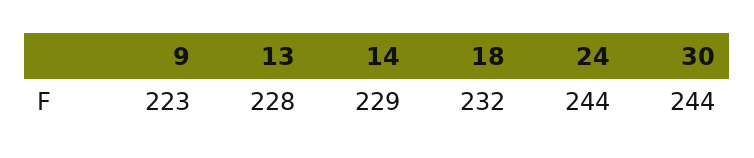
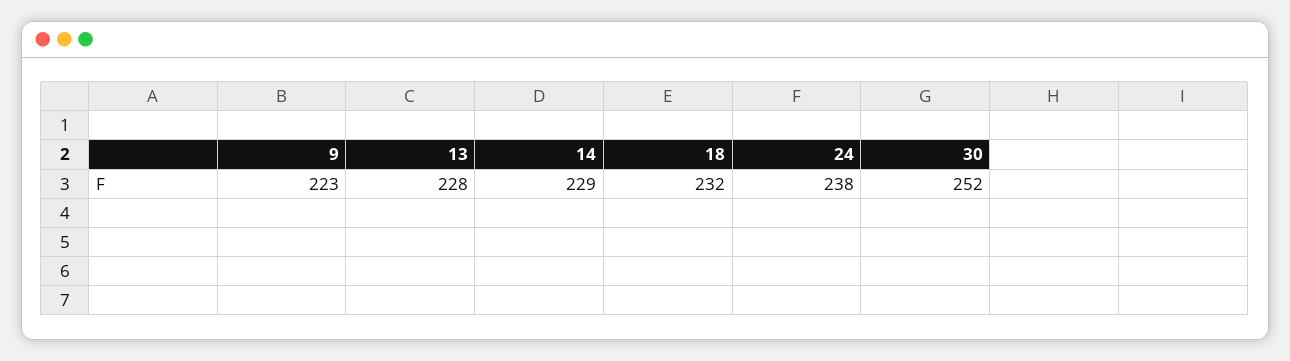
24: 244 -> 238
30: 244 -> 252

